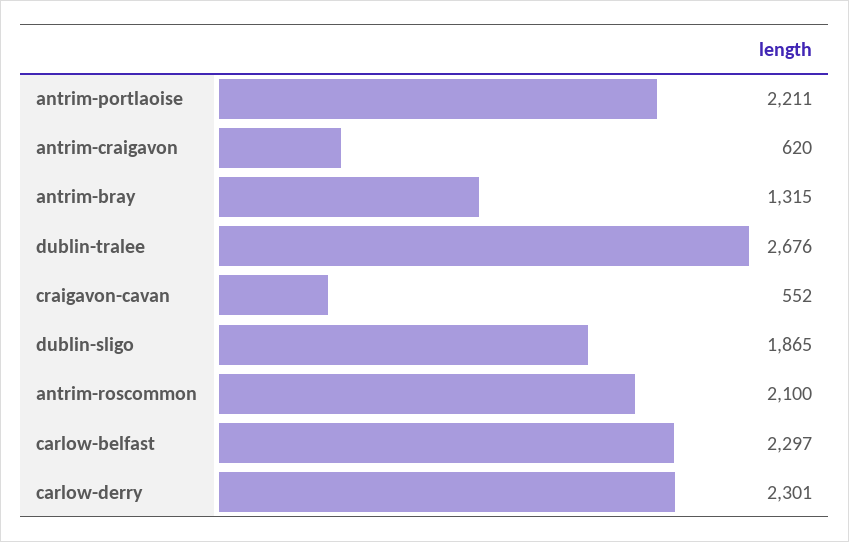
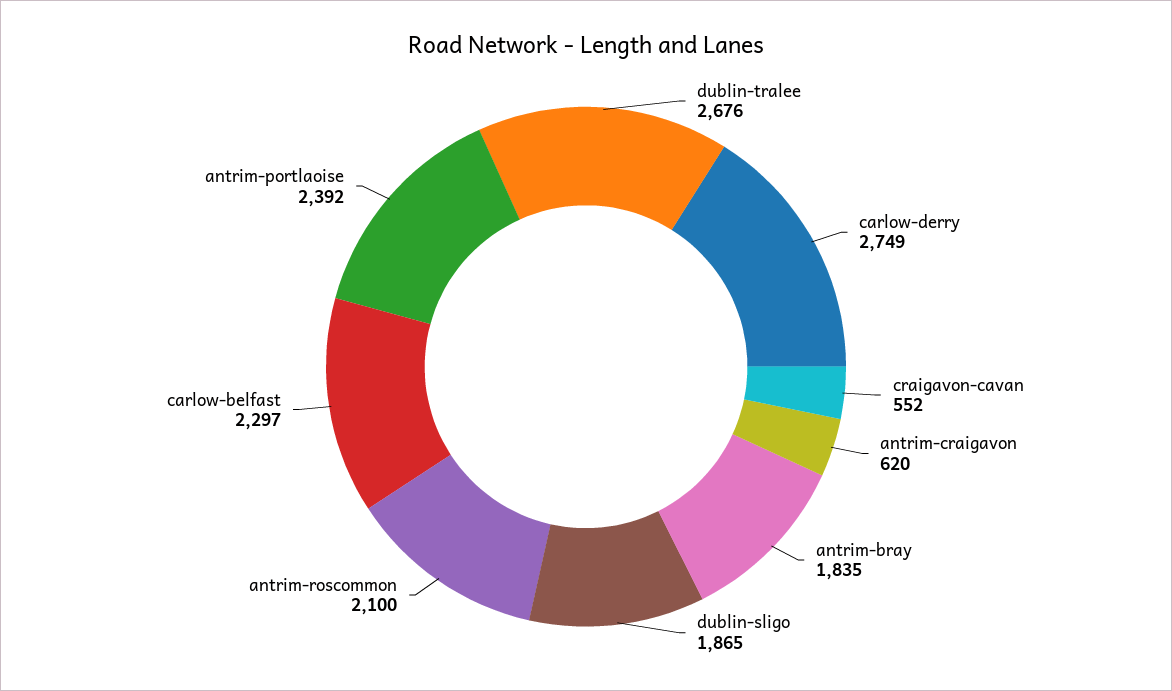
antrim-portlaoise: 2211 -> 2392
antrim-bray: 1315 -> 1835
carlow-derry: 2301 -> 2749

